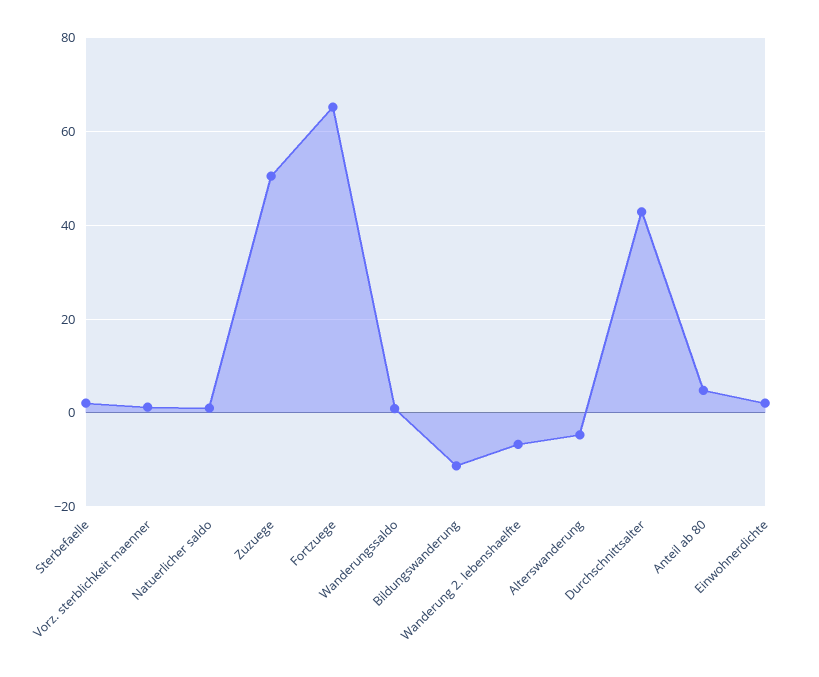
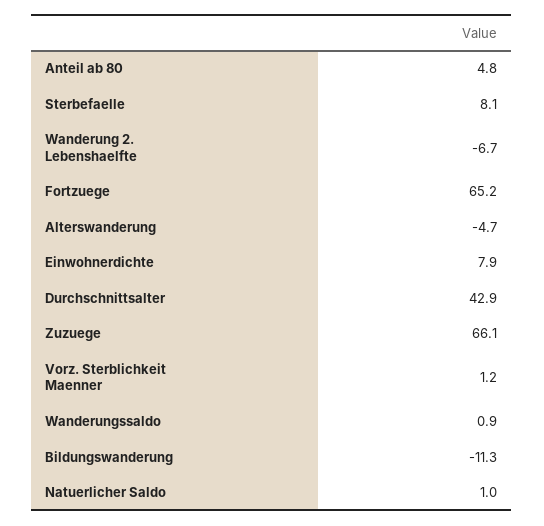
Sterbefaelle: 2 -> 8.1
Zuzuege: 50 -> 66.1
Einwohnerdichte: 2 -> 7.9

